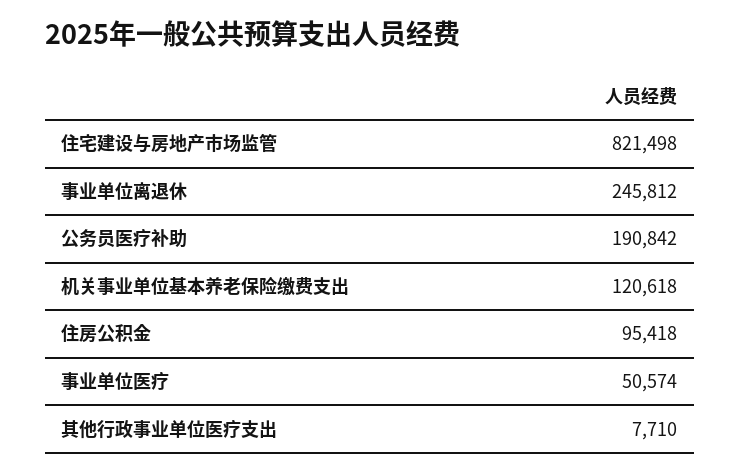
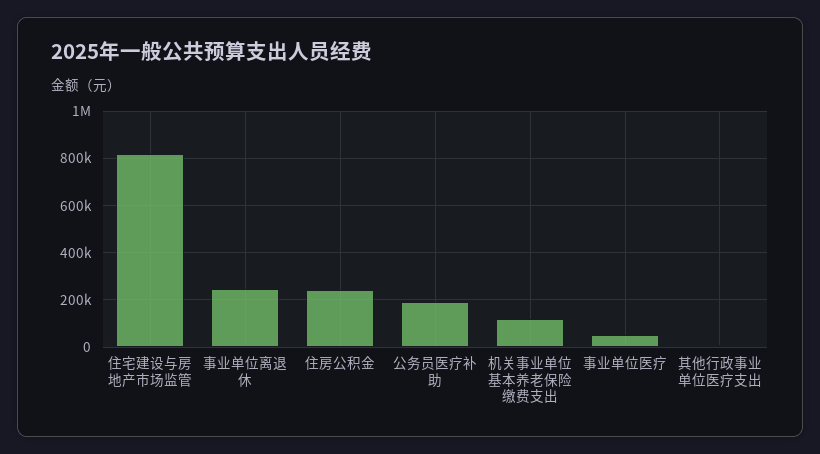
住房公积金: 95418 -> 250000

